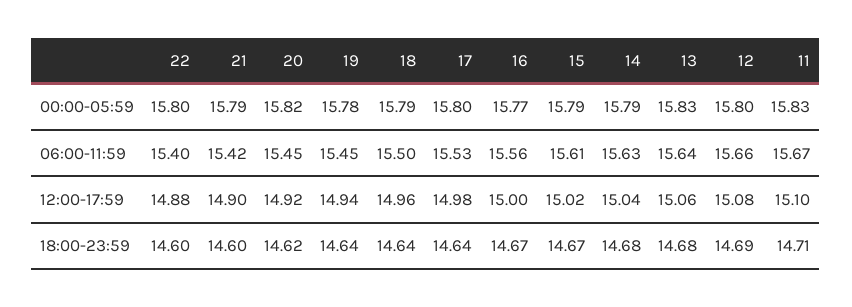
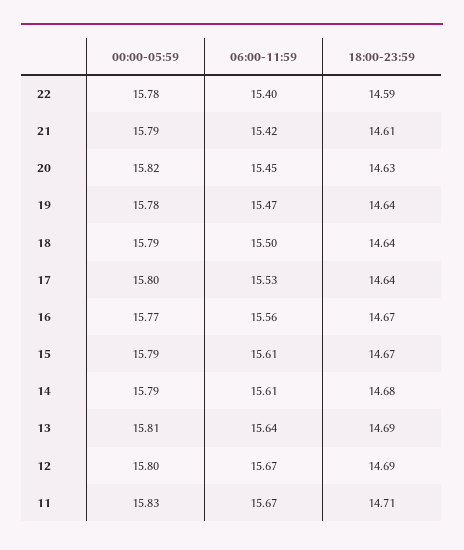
22, 00:00-05:59: 15.8 -> 15.78
13, 00:00-05:59: 15.83 -> 15.81
19, 06:00-11:59: 15.45 -> 15.47
14, 06:00-11:59: 15.63 -> 15.61
12, 06:00-11:59: 15.66 -> 15.67
22, 12:00-17:59: 14.88 -> none
21, 12:00-17:59: 14.9 -> none
20, 12:00-17:59: 14.92 -> none
19, 12:00-17:59: 14.94 -> none
18, 12:00-17:59: 14.96 -> none
17, 12:00-17:59: 14.98 -> none
16, 12:00-17:59: 15 -> none
15, 12:00-17:59: 15.02 -> none
14, 12:00-17:59: 15.04 -> none
13, 12:00-17:59: 15.06 -> none
12, 12:00-17:59: 15.08 -> none
11, 12:00-17:59: 15.1 -> none
22, 18:00-23:59: 14.6 -> 14.59
21, 18:00-23:59: 14.6 -> 14.61
20, 18:00-23:59: 14.62 -> 14.63
13, 18:00-23:59: 14.68 -> 14.69

